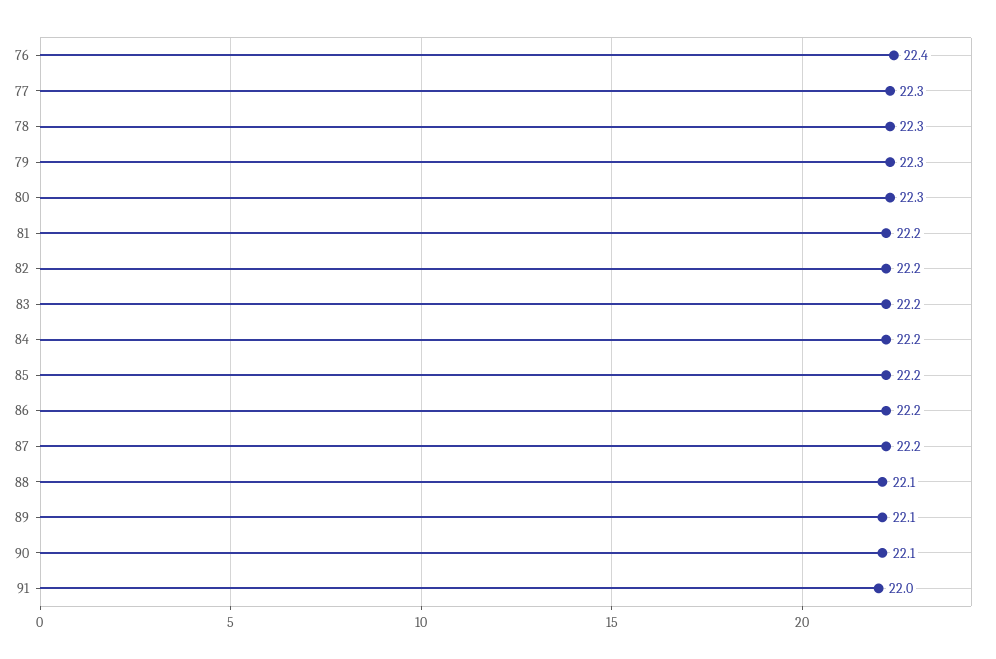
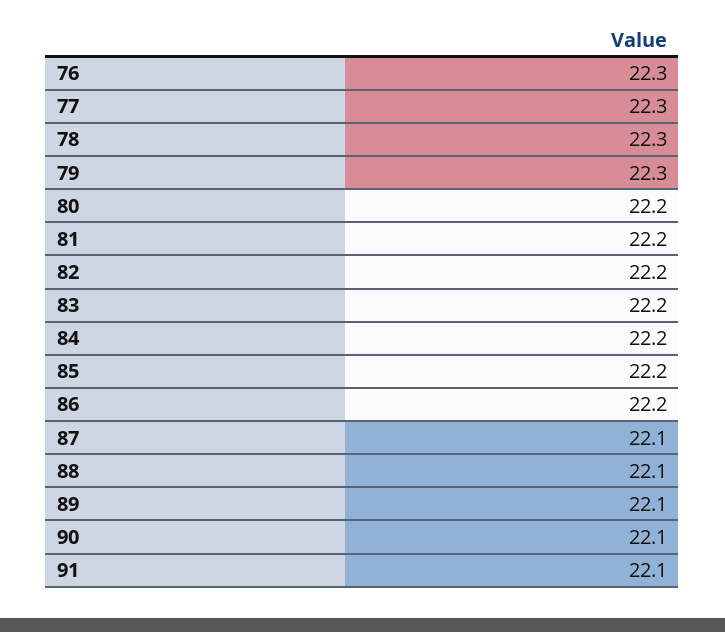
76: 22.4 -> 22.3
80: 22.3 -> 22.2
87: 22.2 -> 22.1
91: 22 -> 22.1

